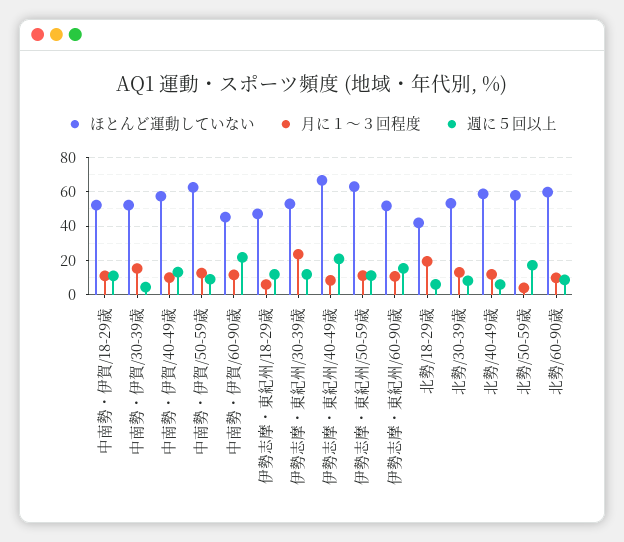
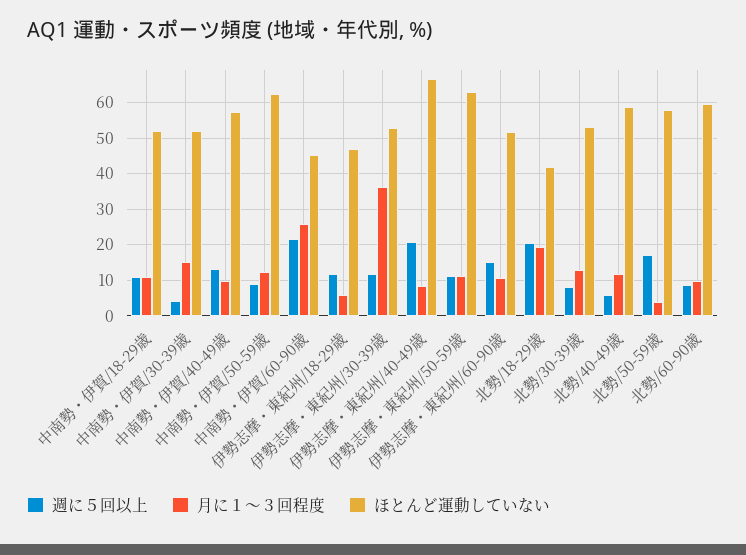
月に１～３回程度, 中南勢・伊賀/60-90歳: 10 -> 26
月に１～３回程度, 伊勢志摩・東紀州/30-39歳: 25 -> 36
週に５回以上, 北勢/18-29歳: 5 -> 20

